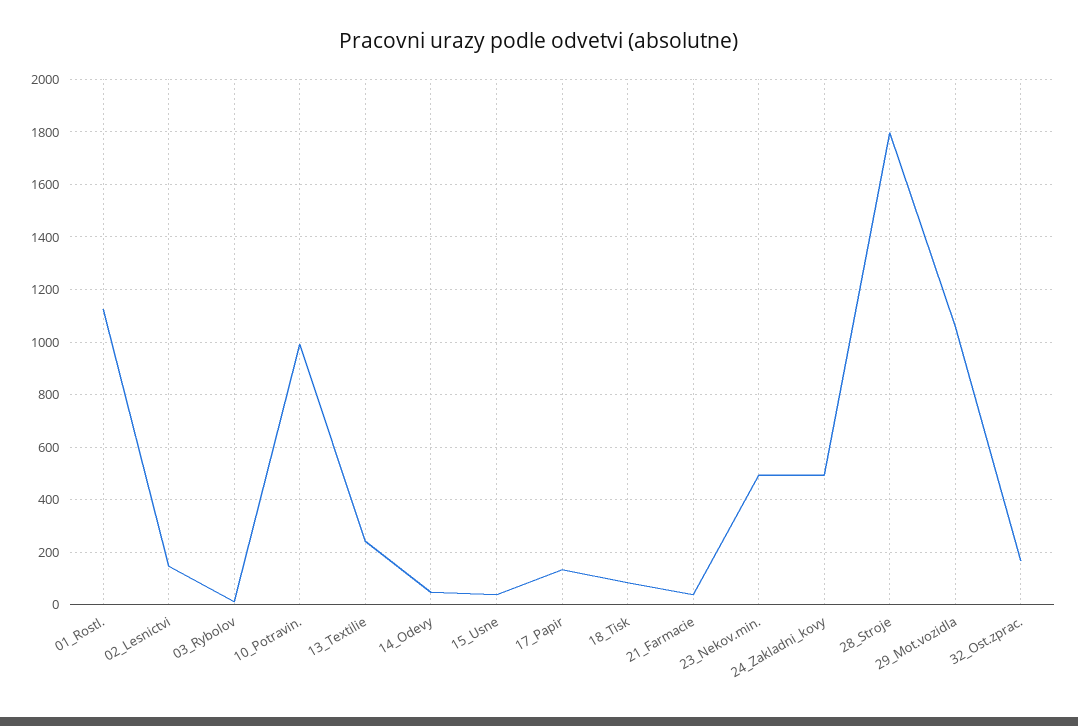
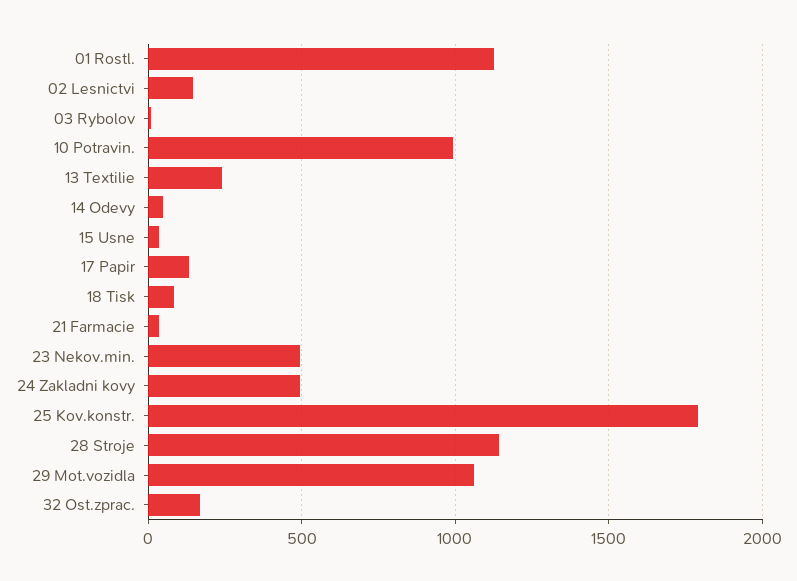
28_Stroje: 1800 -> 1150
25 Kov.konstr.: none -> 1800

